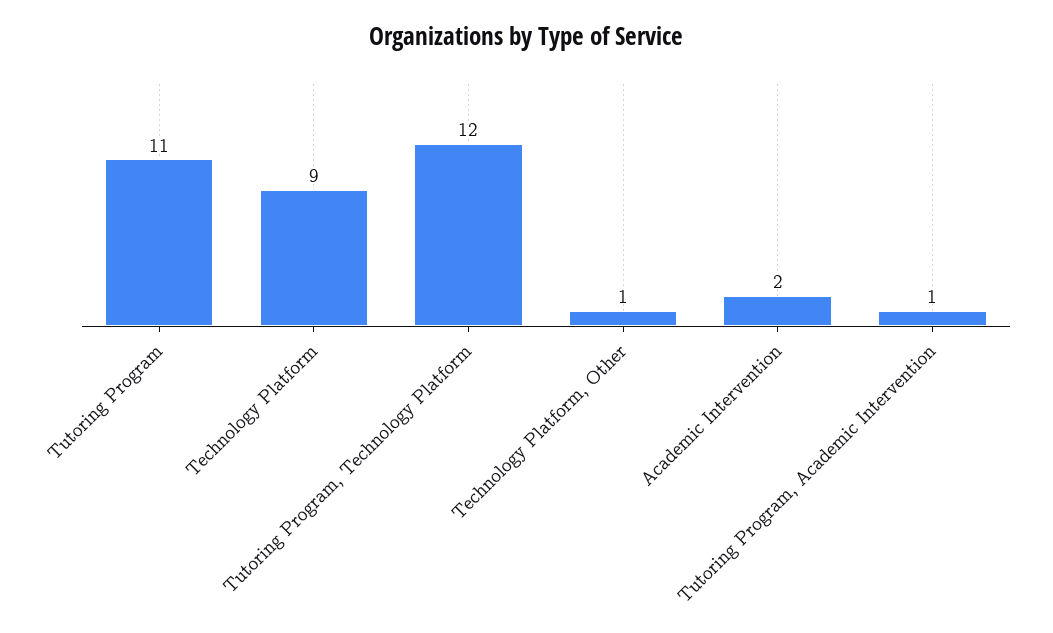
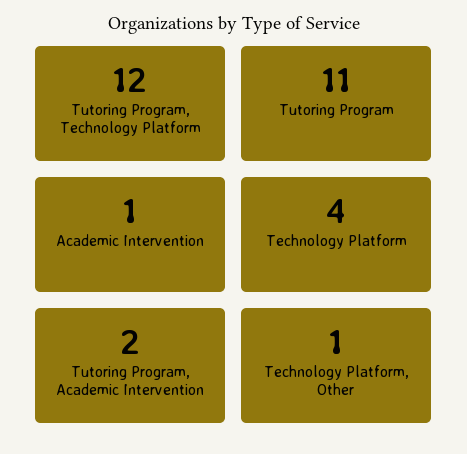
Technology Platform: 9 -> 4
Academic Intervention: 2 -> 1
Tutoring Program, Academic Intervention: 1 -> 2

